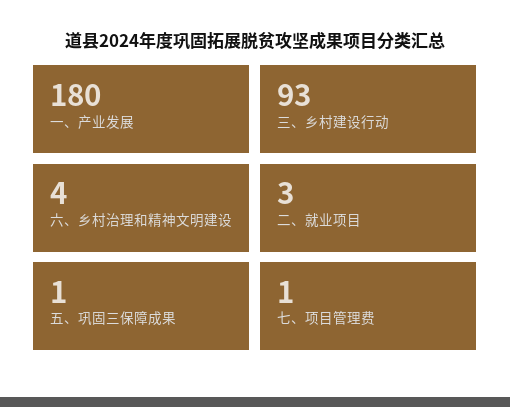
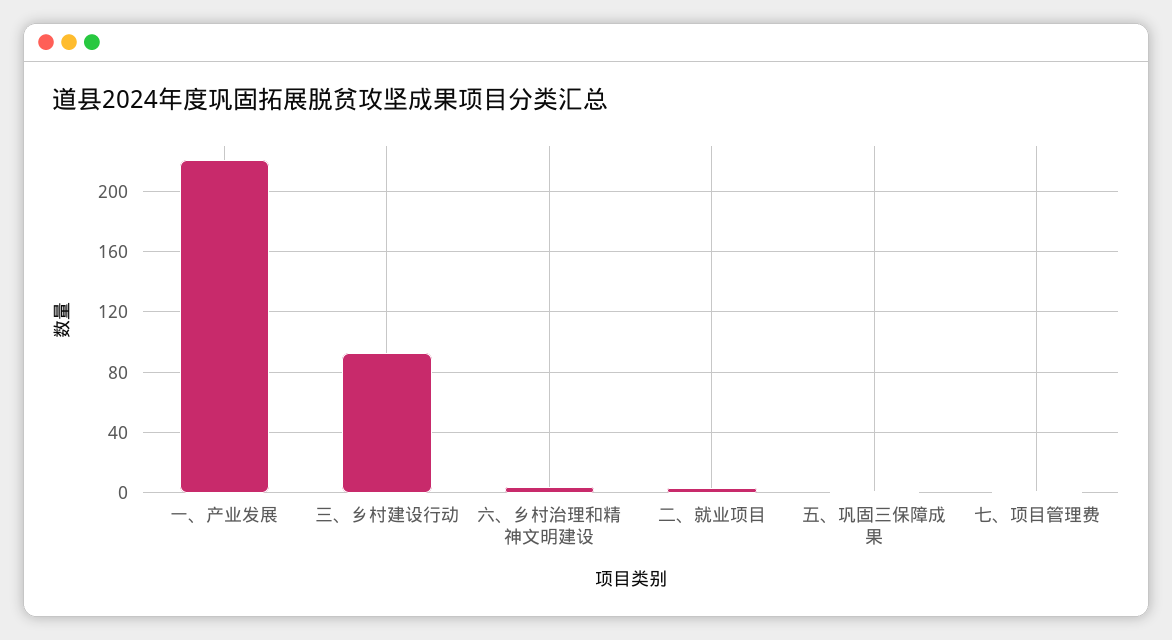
一、产业发展: 180 -> 220

